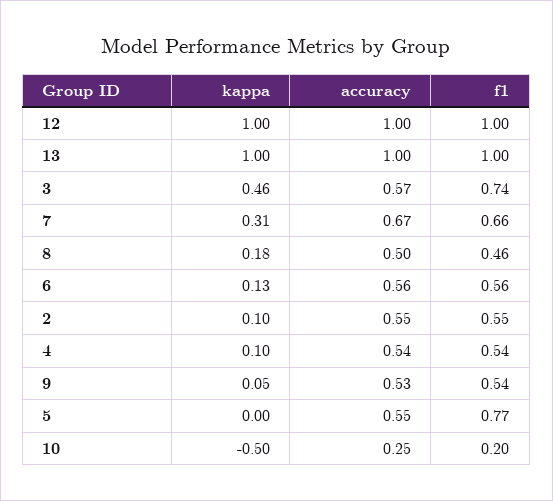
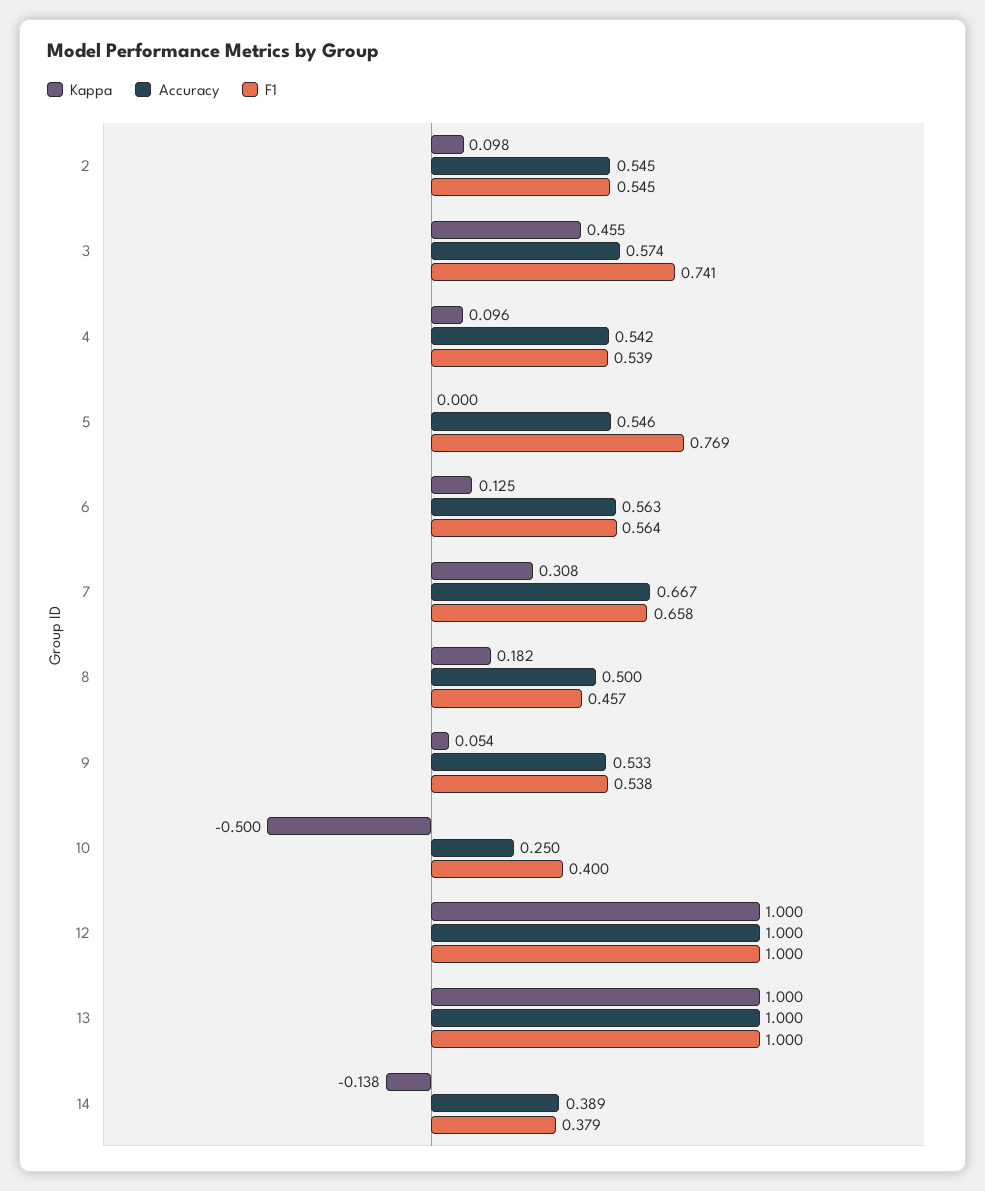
f1, 10: 0.2 -> 0.4
kappa, 14: none -> -0.138
accuracy, 14: none -> 0.389
f1, 14: none -> 0.379

